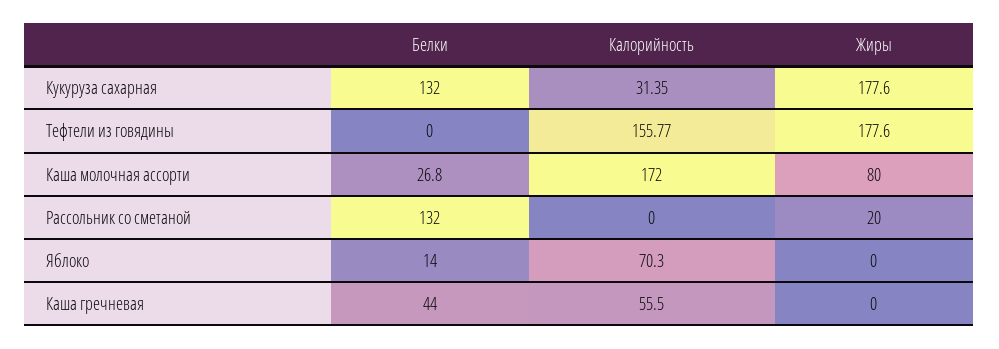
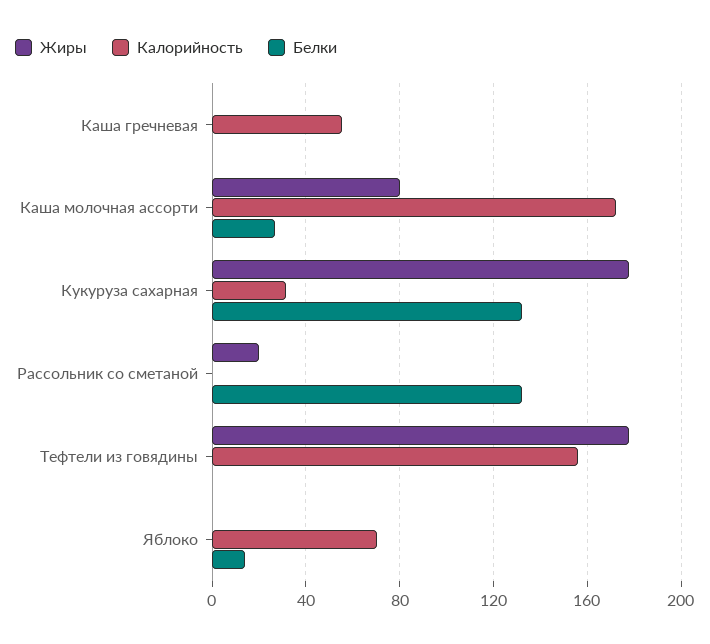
Белки, Каша гречневая: 44 -> 0

